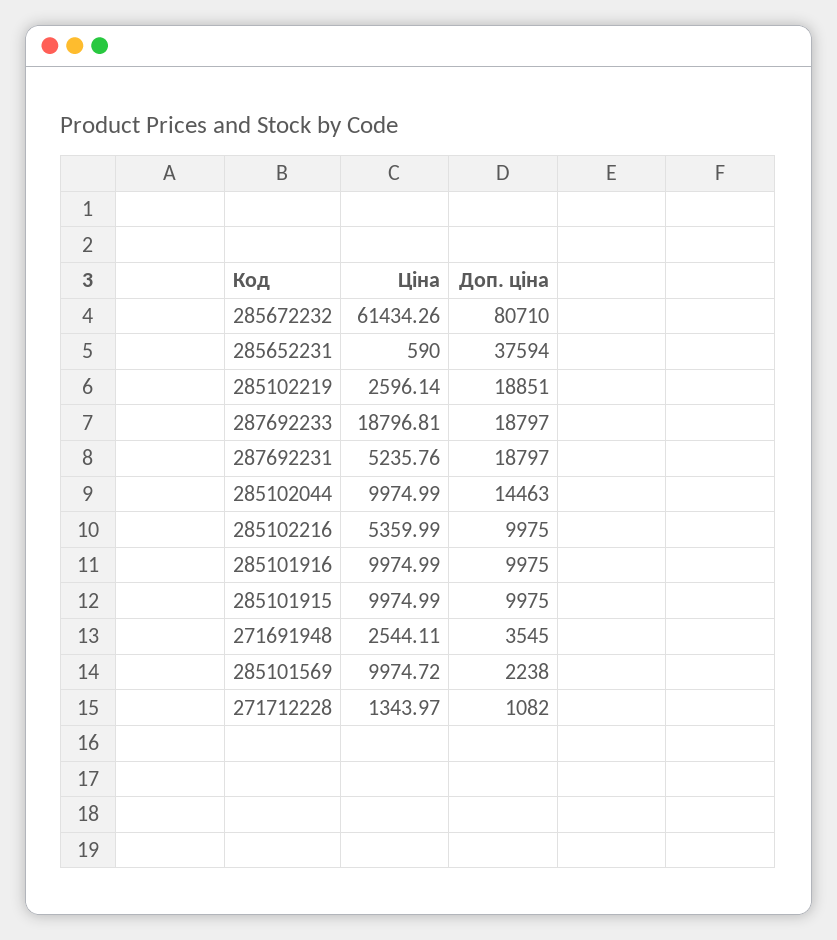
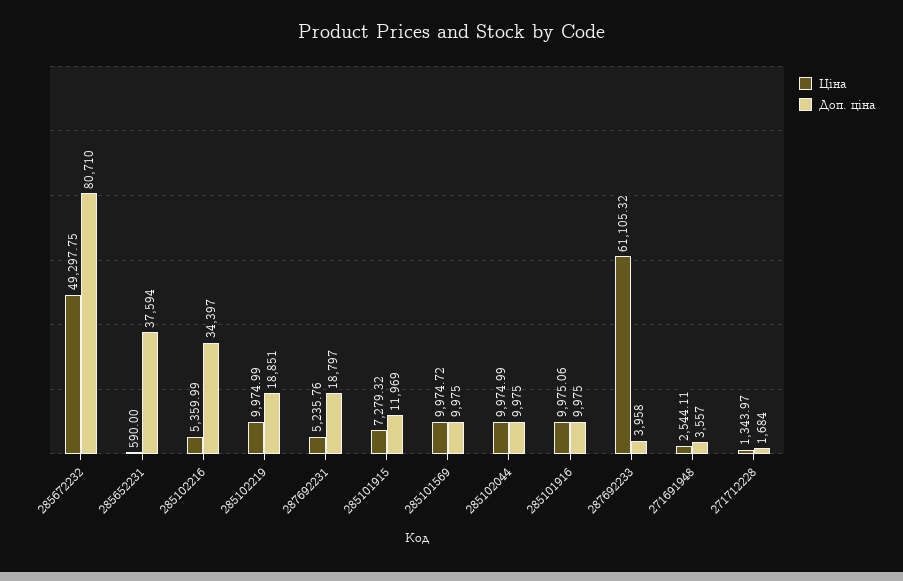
Ціна, 285672232: 61434.26 -> 49297.75
Ціна, 285102219: 2596.14 -> 9974.99
Ціна, 287692233: 18796.81 -> 61105.32
Доп. ціна, 287692233: 18797 -> 3958
Доп. ціна, 285102044: 14463 -> 9975
Доп. ціна, 285102216: 9975 -> 34397
Ціна, 285101916: 9974.99 -> 9975.06
Ціна, 285101915: 9974.99 -> 7279.32
Доп. ціна, 285101915: 9975 -> 11969
Доп. ціна, 271691948: 3545 -> 3557
Доп. ціна, 285101569: 2238 -> 9975
Доп. ціна, 271712228: 1082 -> 1684

